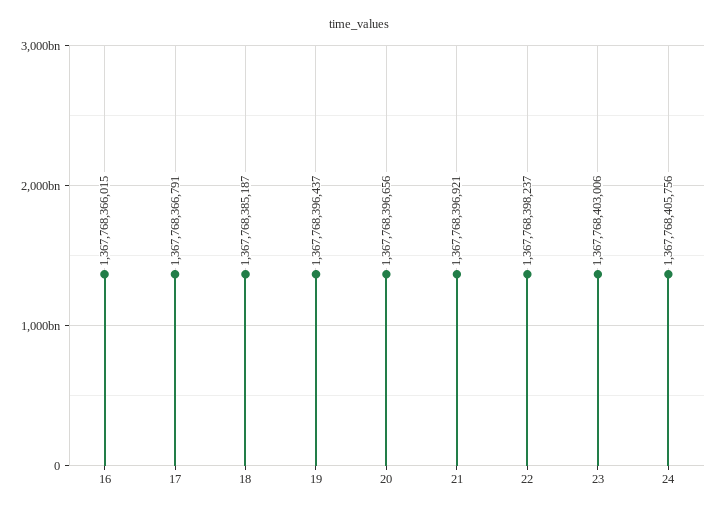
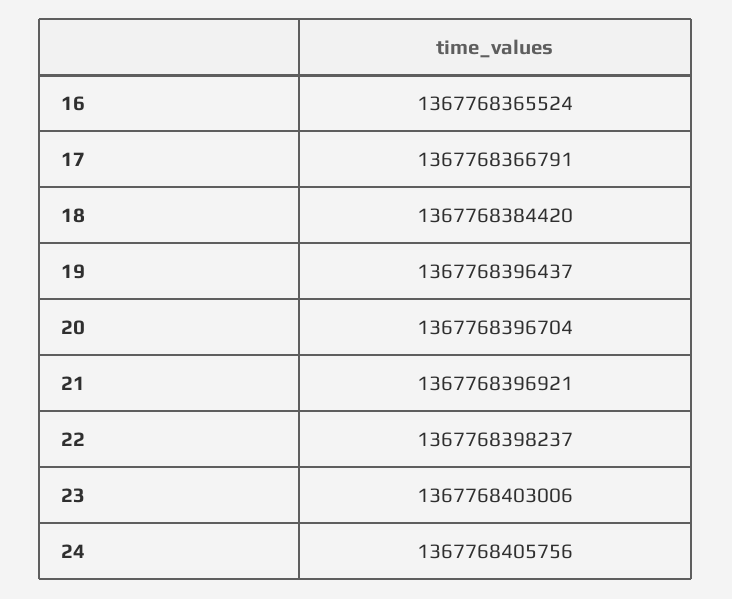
16: 1367768366015 -> 1367768365524
18: 1367768385187 -> 1367768384420
20: 1367768396656 -> 1367768396704

